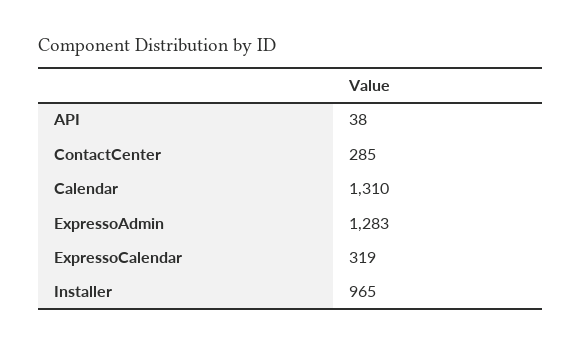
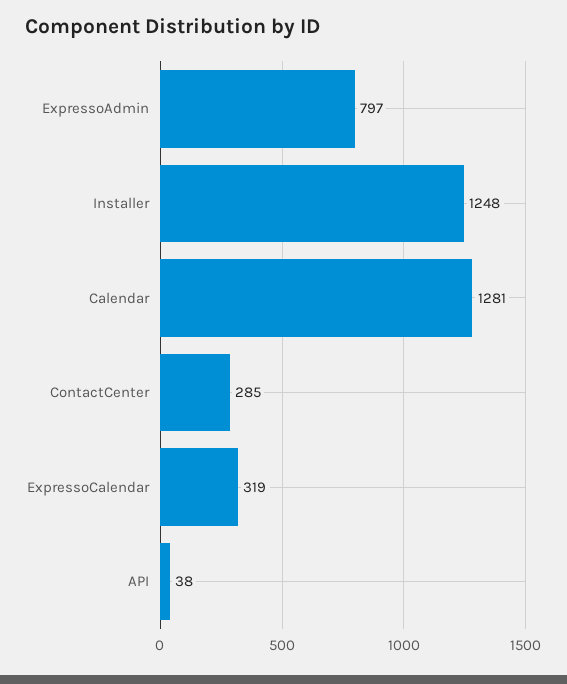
Calendar: 1310 -> 1281
ExpressoAdmin: 1283 -> 797
Installer: 965 -> 1248

